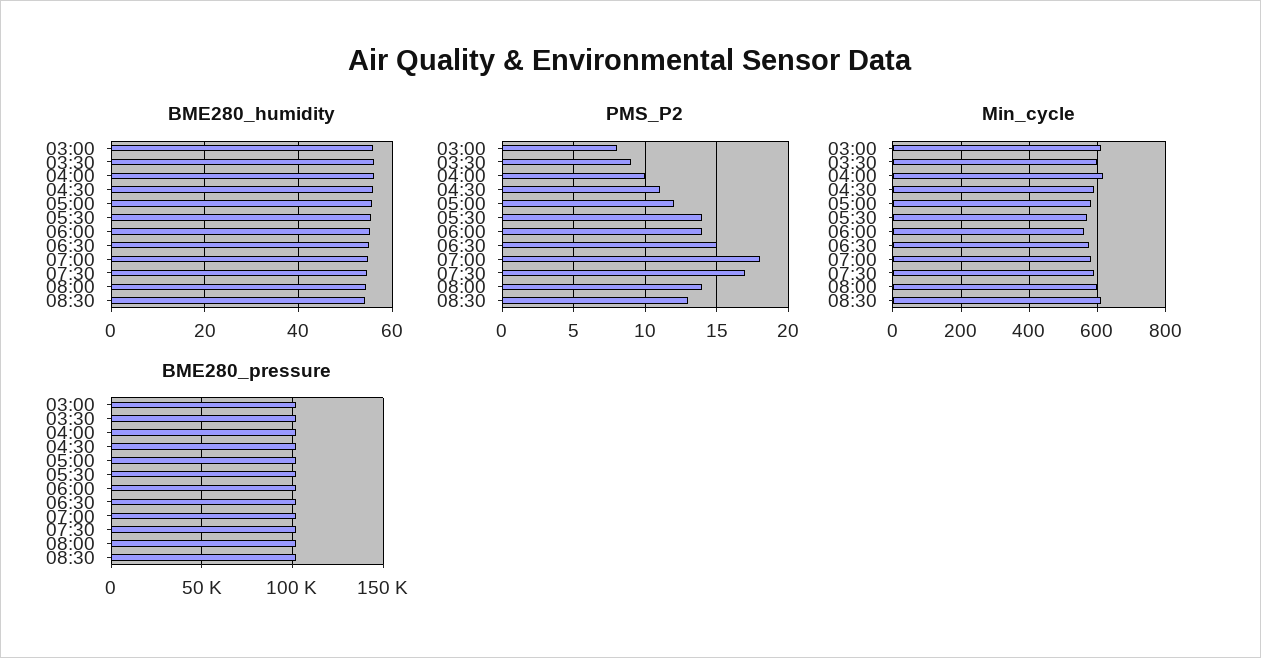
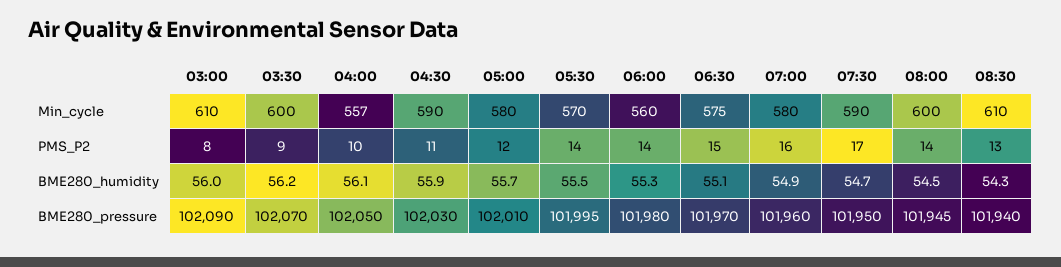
PMS_P2, 07:00: 18 -> 16
Min_cycle, 04:00: 620 -> 557

